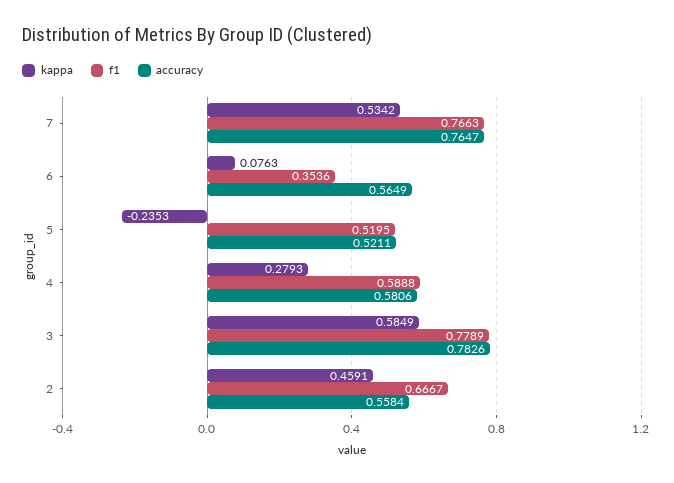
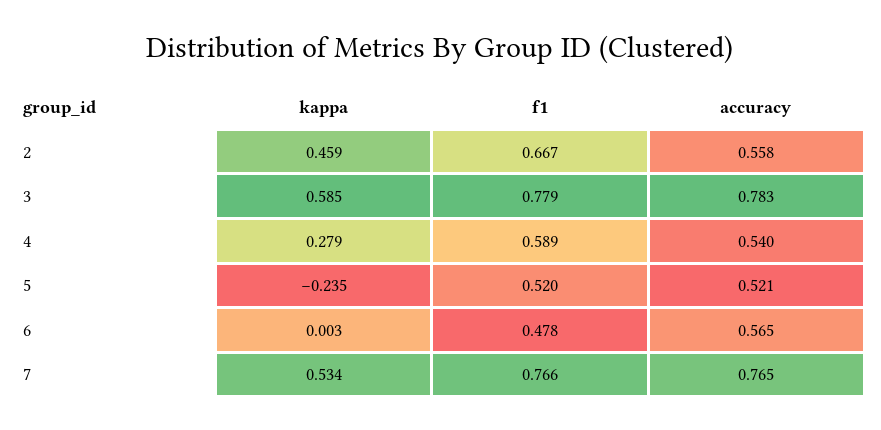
kappa, 6: 0.0763 -> 0.003
f1, 6: 0.3536 -> 0.478
accuracy, 4: 0.5806 -> 0.54

